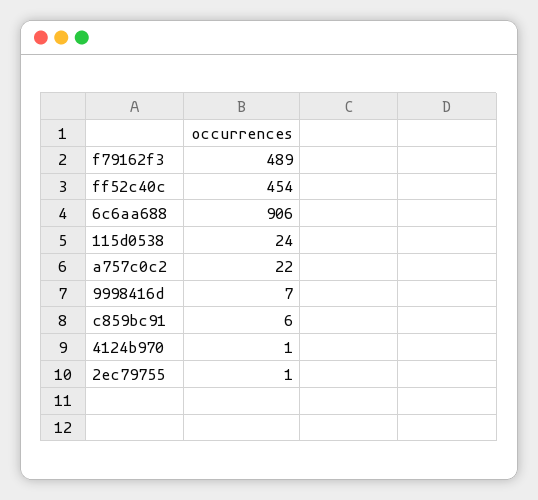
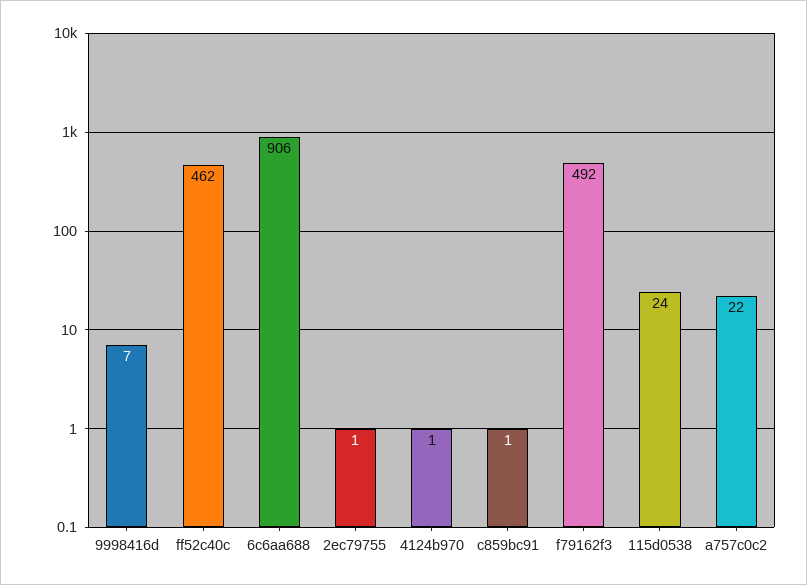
f79162f3: 489 -> 492
ff52c40c: 454 -> 462
c859bc91: 6 -> 1

